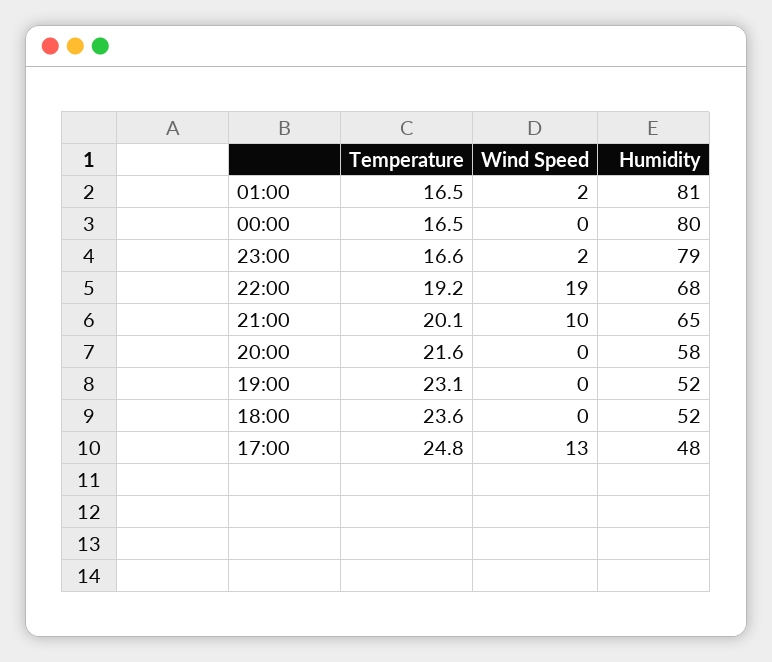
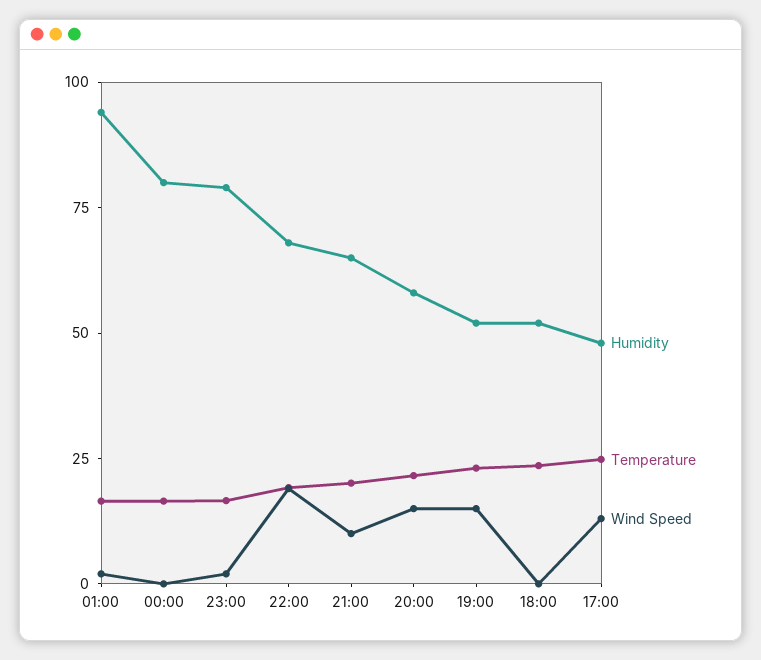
Humidity, 01:00: 81 -> 95
Wind Speed, 20:00: 0 -> 15
Wind Speed, 19:00: 0 -> 15

